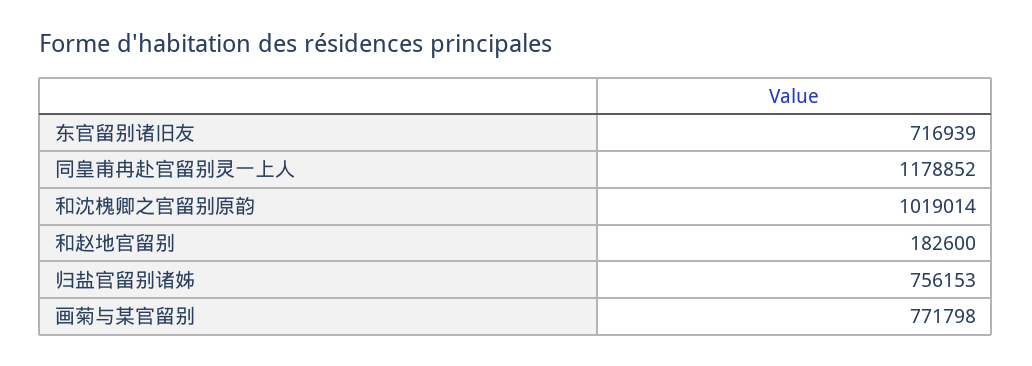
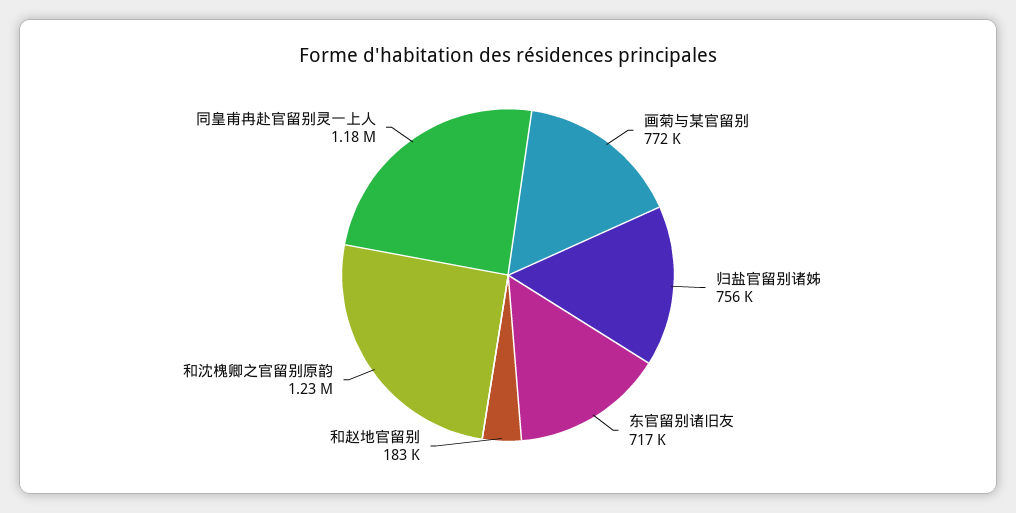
和沈槐卿之官留别原韵: 1019014 -> 1230000

